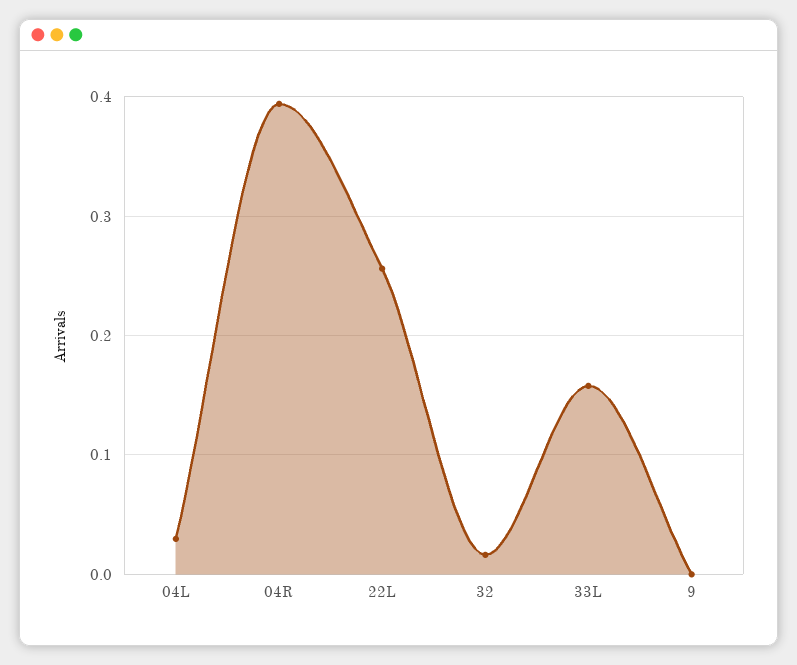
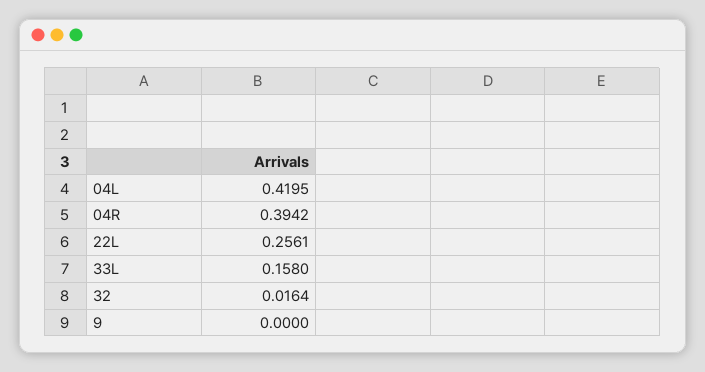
04L: 0.03 -> 0.4195

